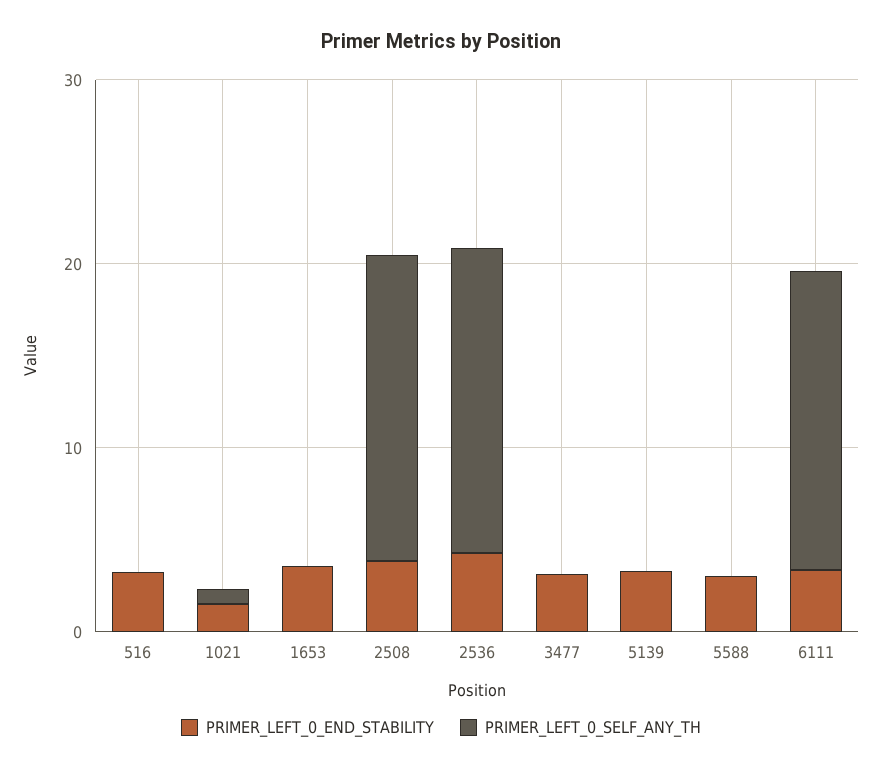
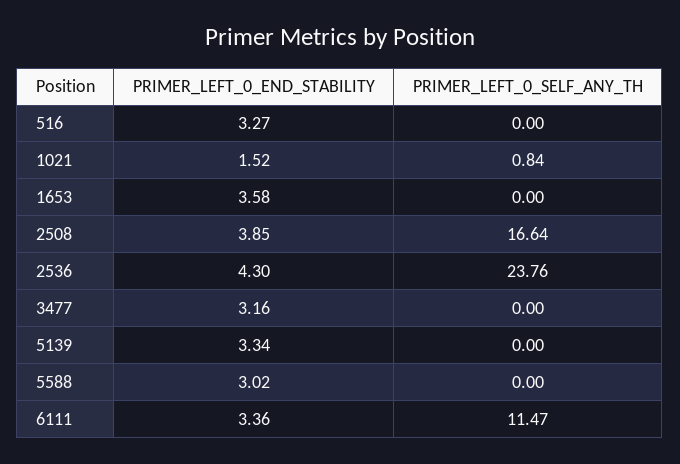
PRIMER_LEFT_0_SELF_ANY_TH, 2536: 16 -> 23.76
PRIMER_LEFT_0_SELF_ANY_TH, 6111: 16 -> 11.47

